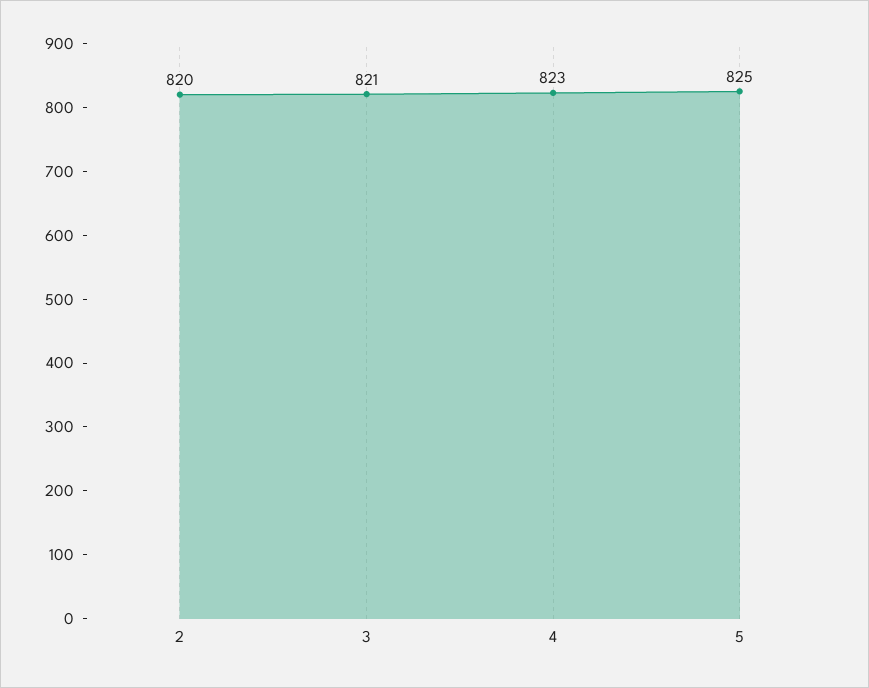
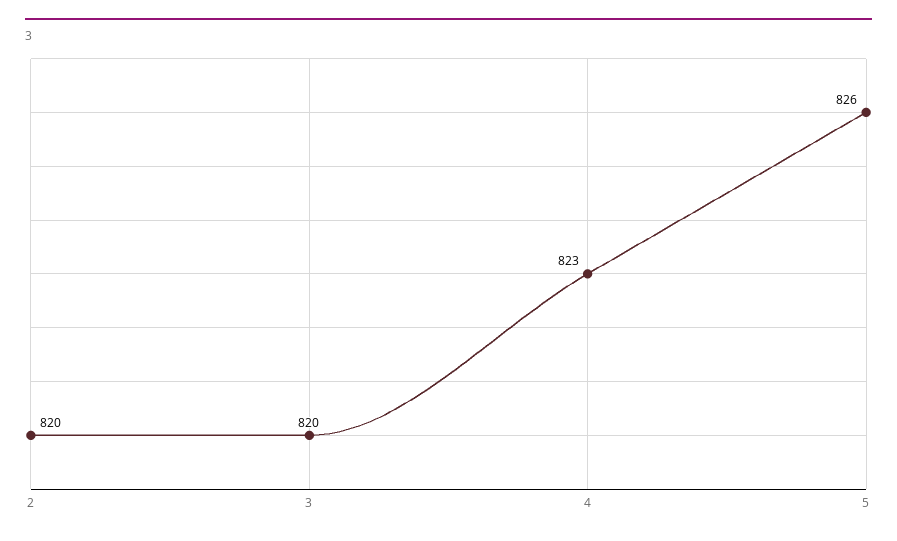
3: 821 -> 820
5: 825 -> 826

